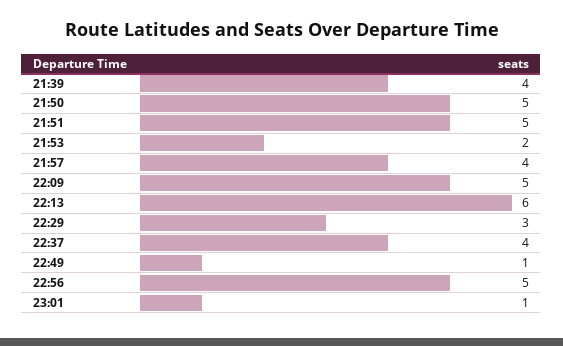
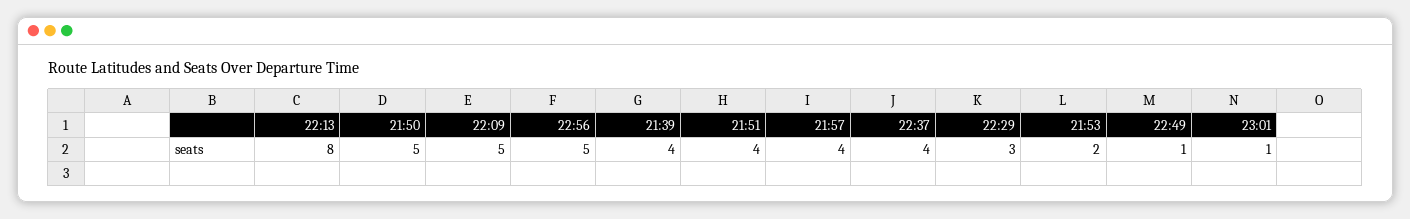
21:51: 5 -> 4
22:13: 6 -> 8

